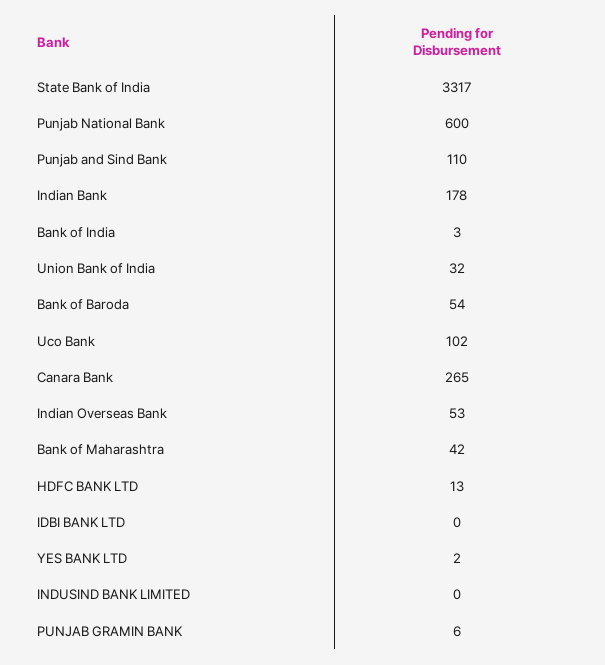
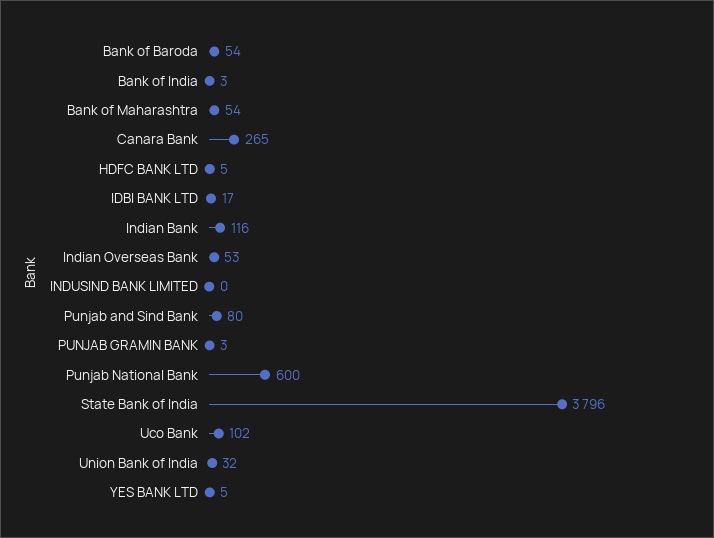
State Bank of India: 3317 -> 3796
Punjab and Sind Bank: 110 -> 80
Indian Bank: 178 -> 116
Bank of Maharashtra: 42 -> 54
HDFC BANK LTD: 13 -> 5
IDBI BANK LTD: 0 -> 17
YES BANK LTD: 2 -> 5
PUNJAB GRAMIN BANK: 6 -> 3

